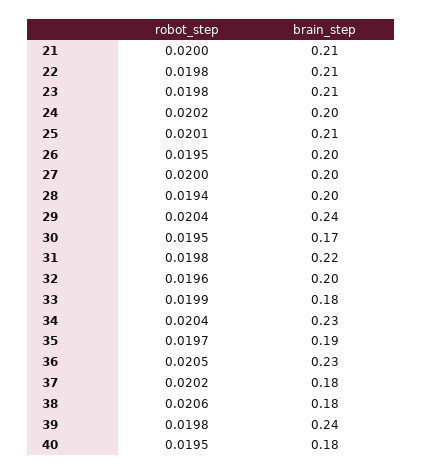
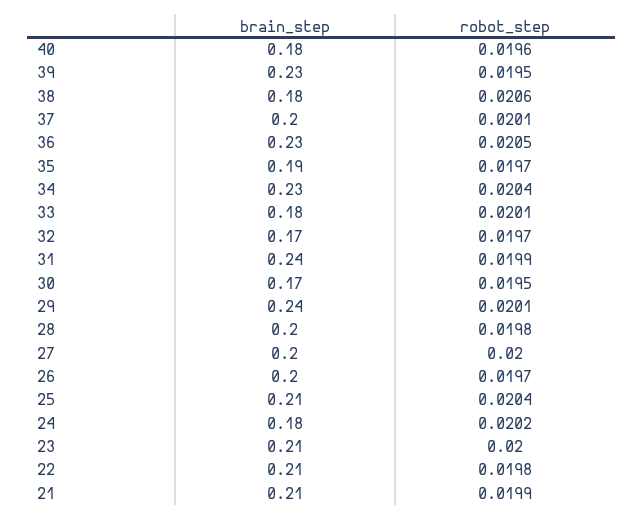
robot_step, 21: 0.02 -> 0.0199
robot_step, 23: 0.0198 -> 0.02
brain_step, 24: 0.2 -> 0.18
robot_step, 25: 0.0201 -> 0.0204
robot_step, 26: 0.0195 -> 0.0197
robot_step, 28: 0.0194 -> 0.0198
robot_step, 29: 0.0204 -> 0.0201
robot_step, 31: 0.0198 -> 0.0199
brain_step, 31: 0.22 -> 0.24
robot_step, 32: 0.0196 -> 0.0197
brain_step, 32: 0.2 -> 0.17
robot_step, 33: 0.0199 -> 0.0201
robot_step, 37: 0.0202 -> 0.0201
brain_step, 37: 0.18 -> 0.2
robot_step, 39: 0.0198 -> 0.0195
brain_step, 39: 0.24 -> 0.23
robot_step, 40: 0.0195 -> 0.0196

